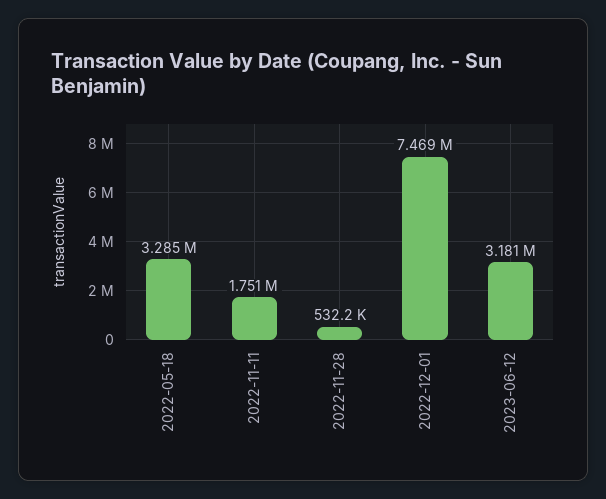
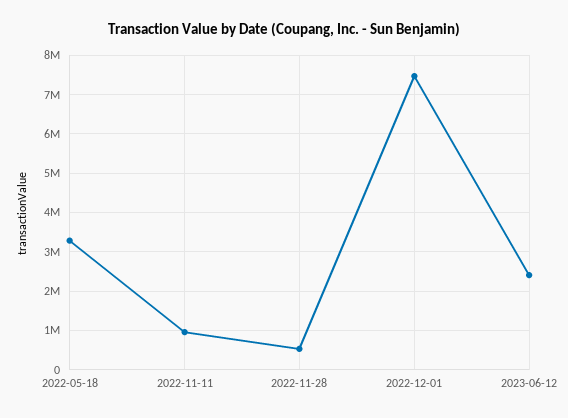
2022-11-11: 1751000 -> 1000000
2023-06-12: 3181000 -> 2400000

